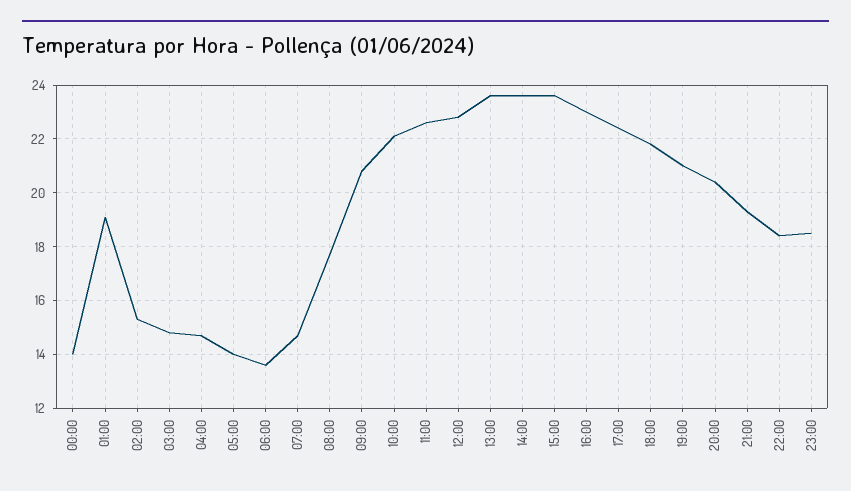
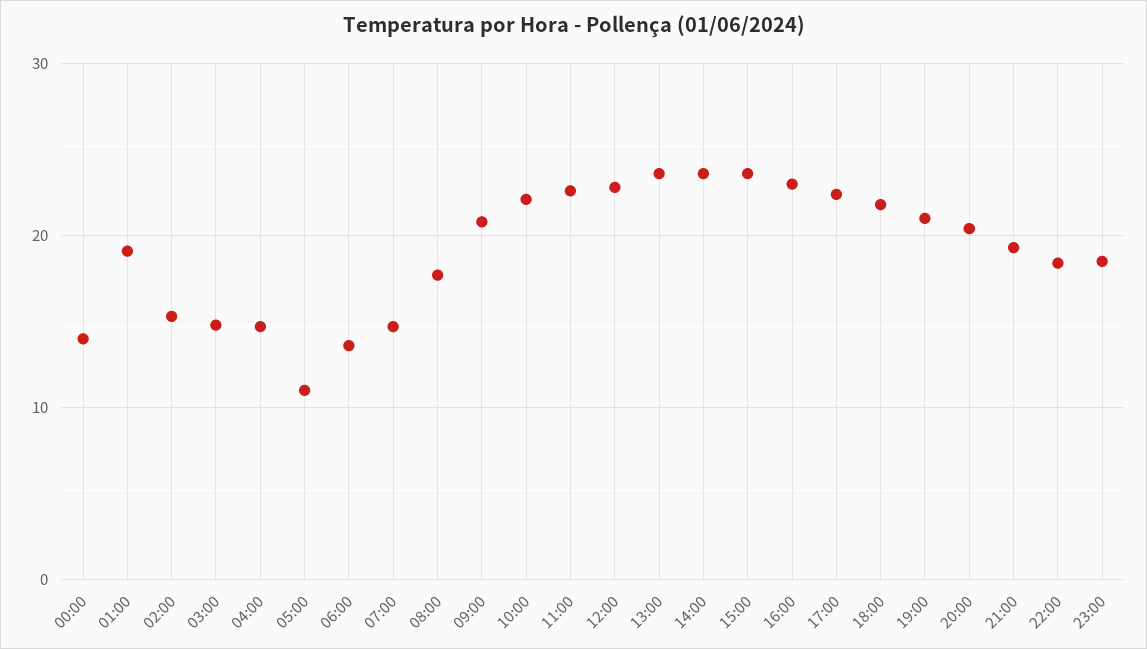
05:00: 14 -> 11

